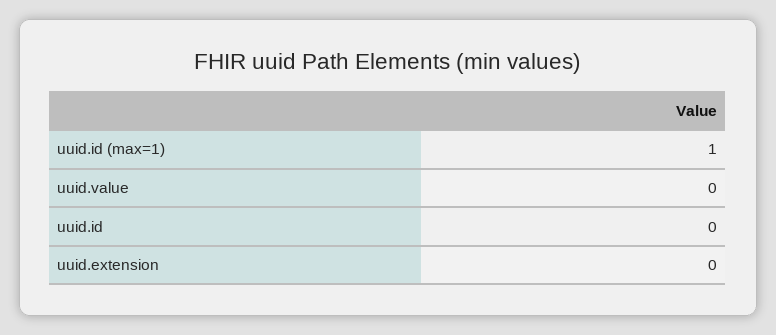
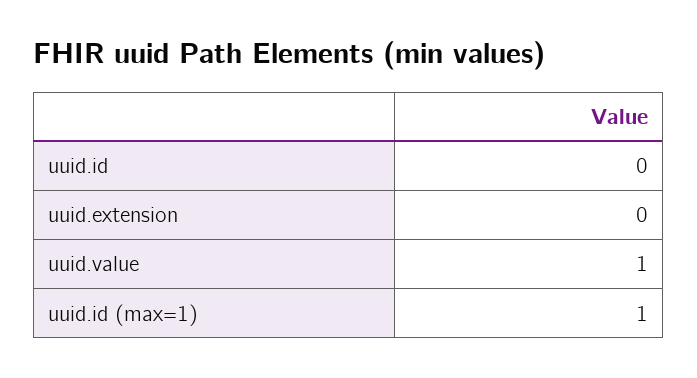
uuid.value: 0 -> 1

